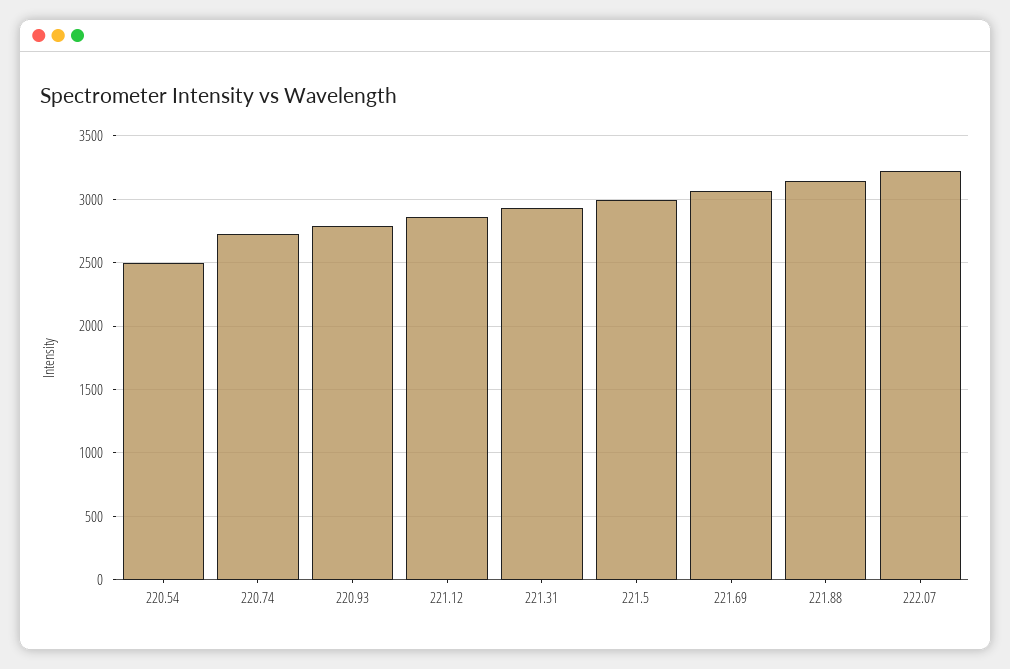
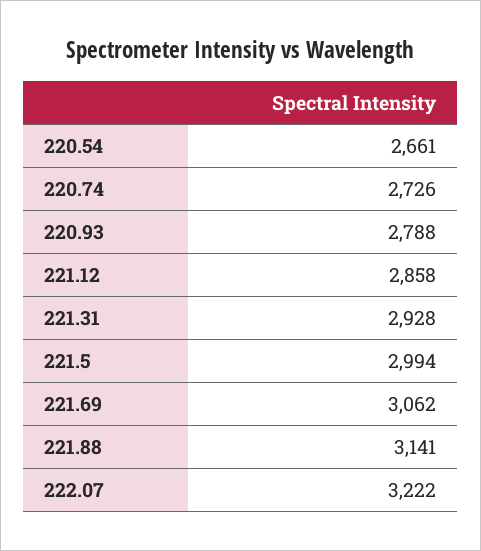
220.54: 2500 -> 2661

